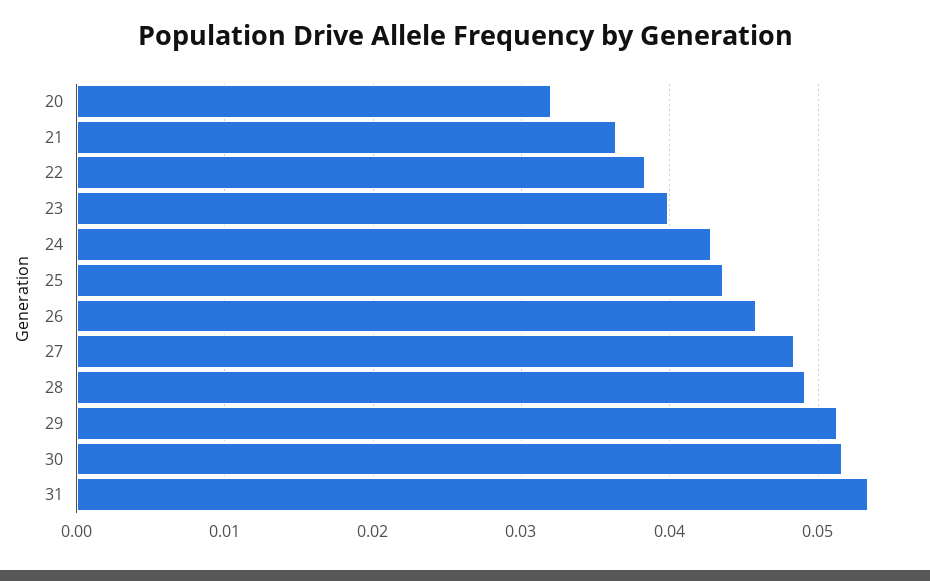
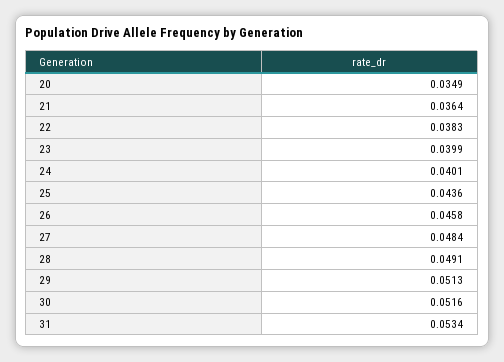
20: 0.032 -> 0.0349
24: 0.043 -> 0.0401

